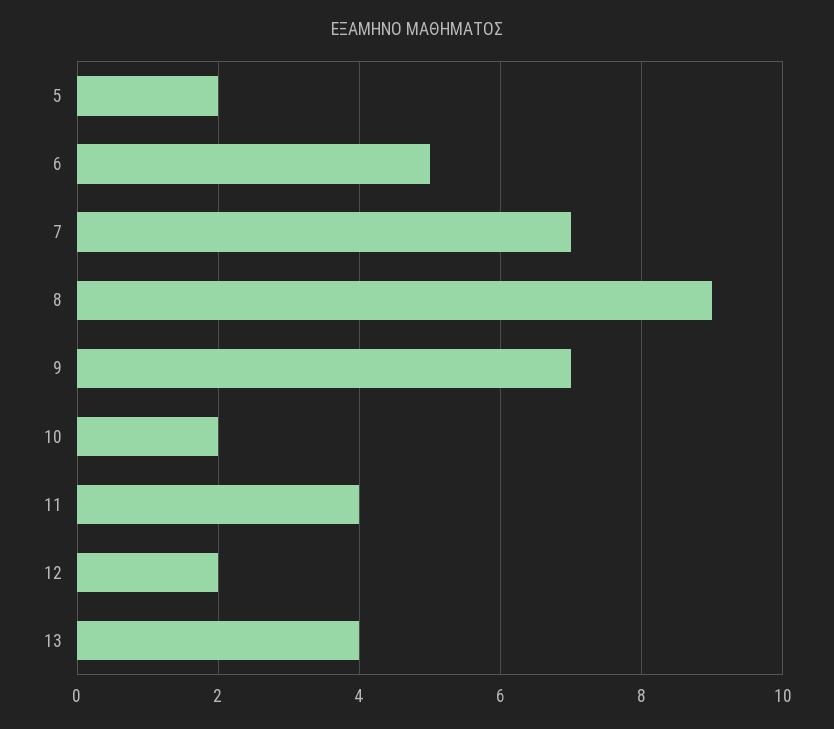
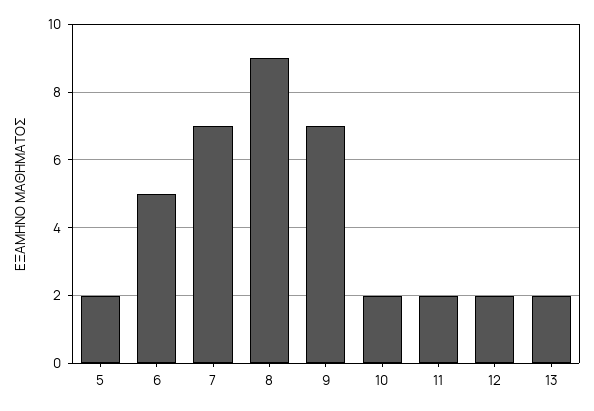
11: 4 -> 2
13: 4 -> 2

